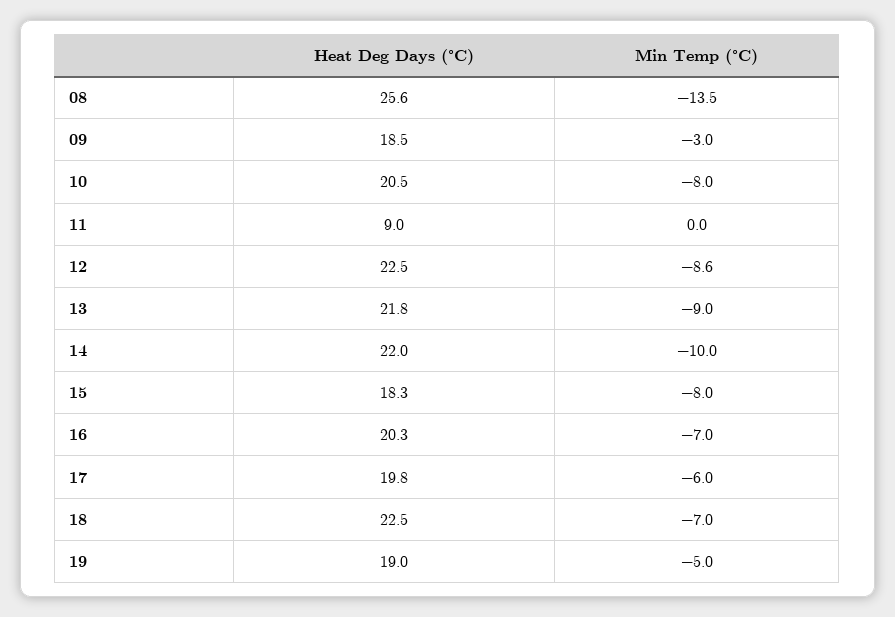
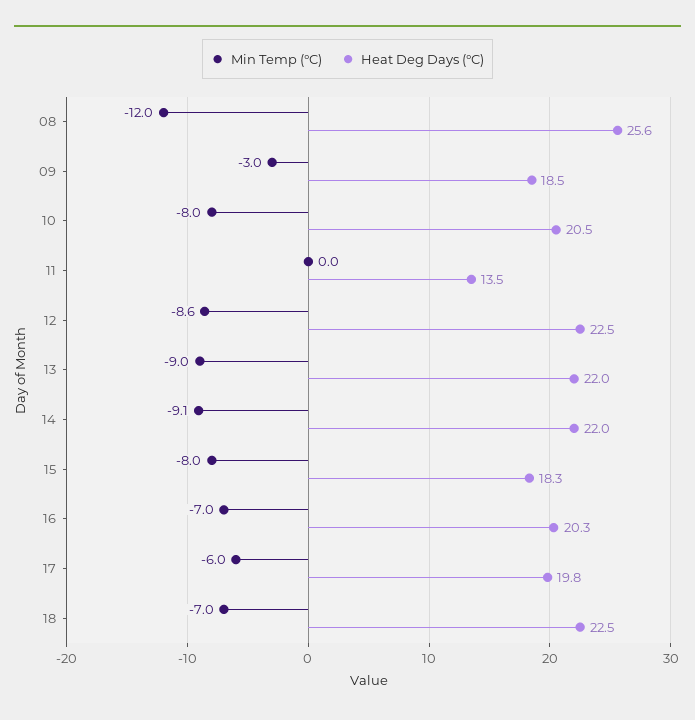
Min Temp (°C), 08: -13.5 -> -12
Heat Deg Days (°C), 11: 9 -> 13.5
Heat Deg Days (°C), 13: 21.8 -> 22
Min Temp (°C), 14: -10 -> -9.1
Heat Deg Days (°C), 19: 19 -> none
Min Temp (°C), 19: -5 -> none

